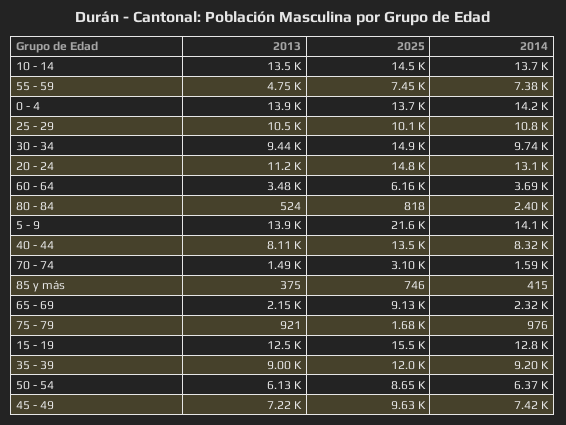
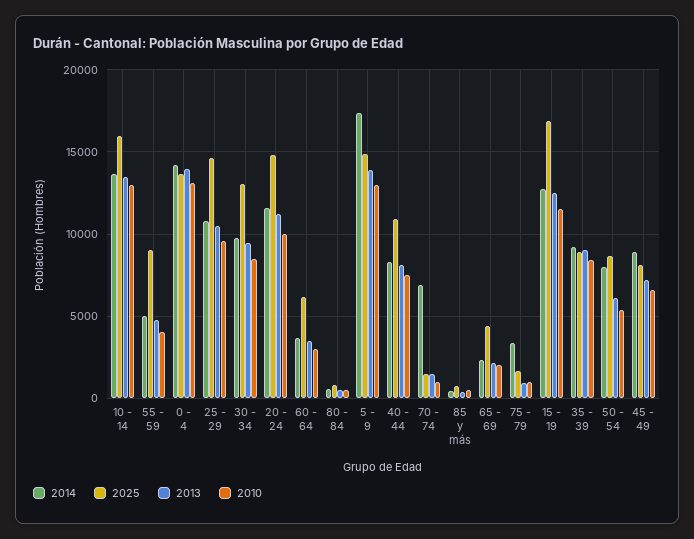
2025, 10 - 14: 14500 -> 16000
2025, 55 - 59: 7450 -> 9000
2014, 55 - 59: 7380 -> 5000
2025, 25 - 29: 10100 -> 14500
2025, 30 - 34: 14900 -> 13000
2014, 20 - 24: 13100 -> 11500
2014, 80 - 84: 2400 -> 500
2025, 5 - 9: 21600 -> 15000
2014, 5 - 9: 14100 -> 17500
2025, 40 - 44: 13500 -> 11000
2025, 70 - 74: 3100 -> 1500
2014, 70 - 74: 1590 -> 7000
2025, 65 - 69: 9130 -> 4500
2014, 75 - 79: 976 -> 3500
2025, 15 - 19: 15500 -> 17000
2025, 35 - 39: 12000 -> 9000
2014, 50 - 54: 6370 -> 8000
2025, 45 - 49: 9630 -> 8000
2014, 45 - 49: 7420 -> 9000
2010, 10 - 14: none -> 13000
2010, 55 - 59: none -> 4000
2010, 0 - 4: none -> 13000
2010, 25 - 29: none -> 9500
2010, 30 - 34: none -> 8500
2010, 20 - 24: none -> 10000
2010, 60 - 64: none -> 3000
2010, 80 - 84: none -> 500
2010, 5 - 9: none -> 13000
2010, 40 - 44: none -> 7500
2010, 70 - 74: none -> 1000
2010, 85 y más: none -> 500
2010, 65 - 69: none -> 2000
2010, 75 - 79: none -> 1000
2010, 15 - 19: none -> 11500
2010, 35 - 39: none -> 8500
2010, 50 - 54: none -> 5500
2010, 45 - 49: none -> 6500

